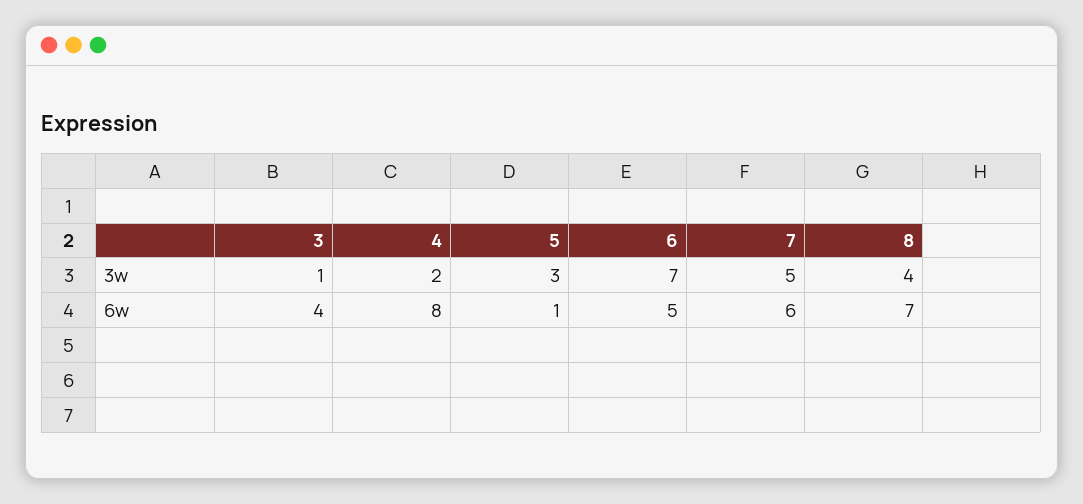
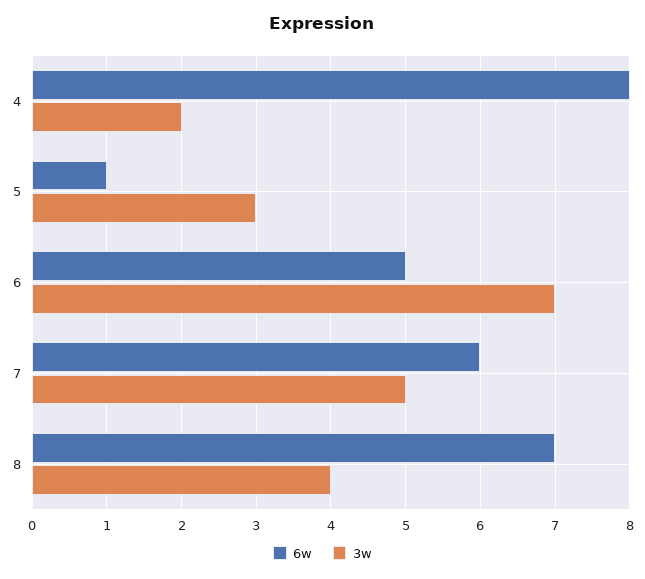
3w, 3: 1 -> none
6w, 3: 4 -> none

